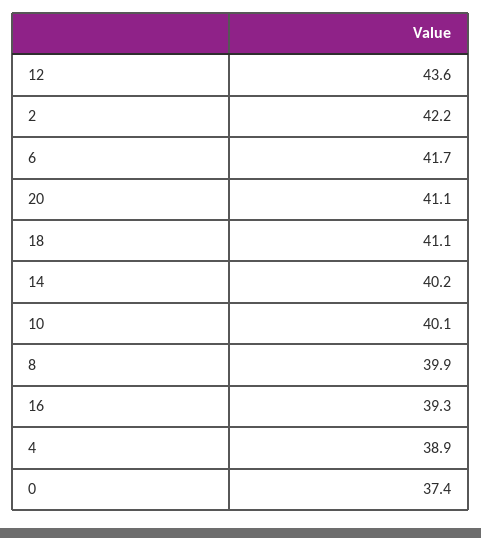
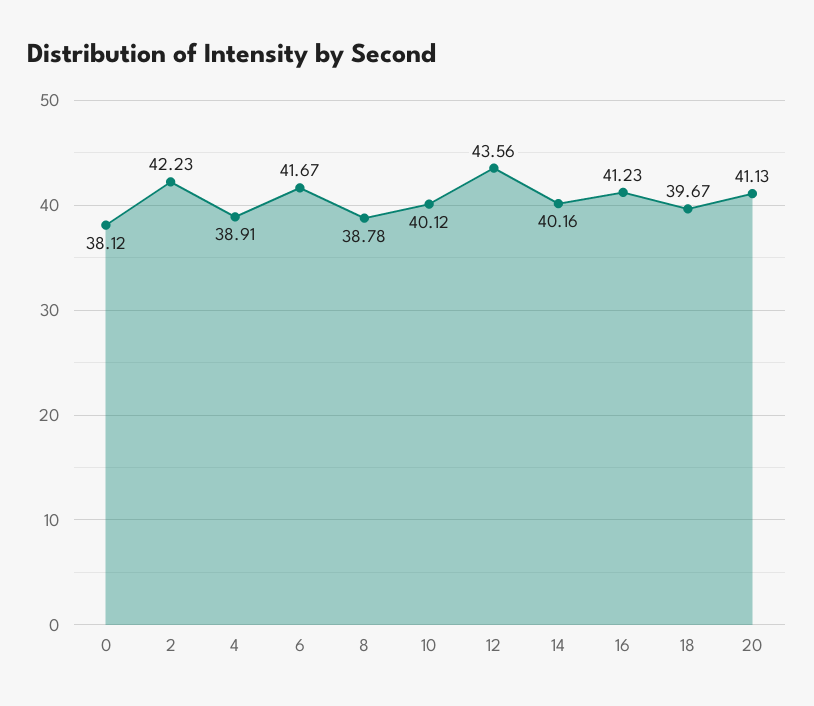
18: 41.1 -> 39.67
8: 39.9 -> 38.78
16: 39.3 -> 41.23
0: 37.4 -> 38.12

